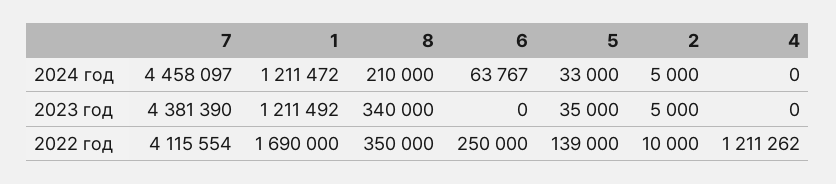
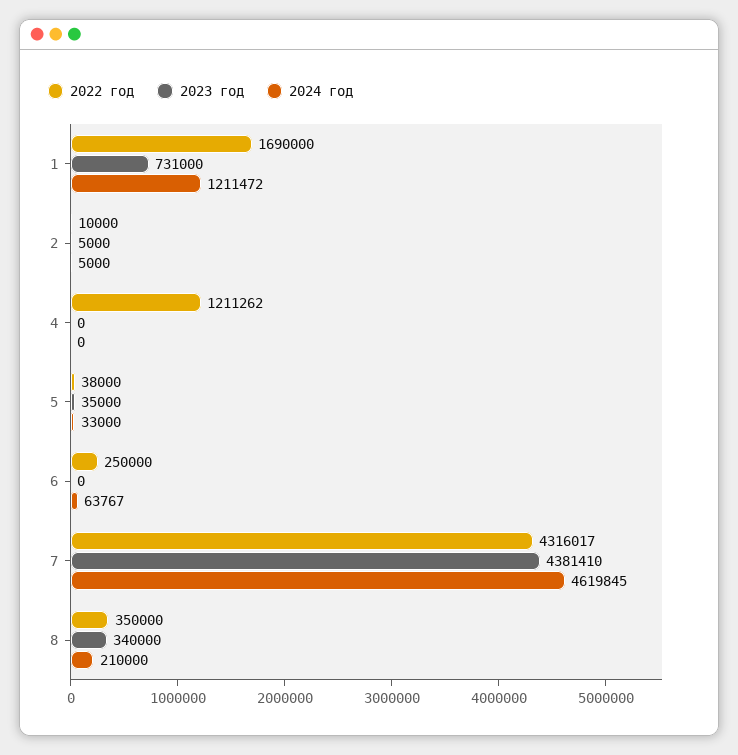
2024 год, 7: 4458097 -> 4619845
2023 год, 7: 4381390 -> 4381410
2023 год, 1: 1211492 -> 731000
2022 год, 7: 4115554 -> 4316017
2022 год, 5: 139000 -> 38000

